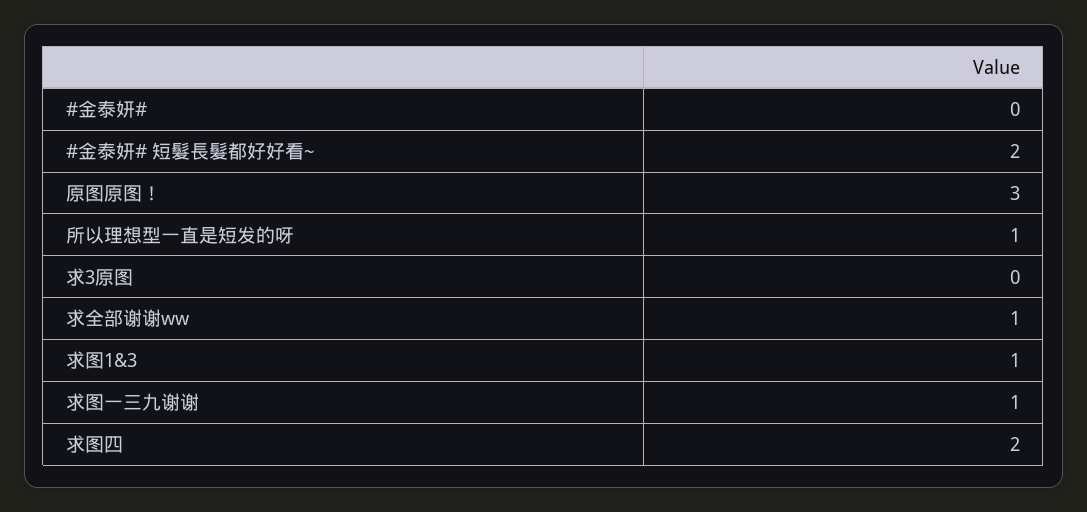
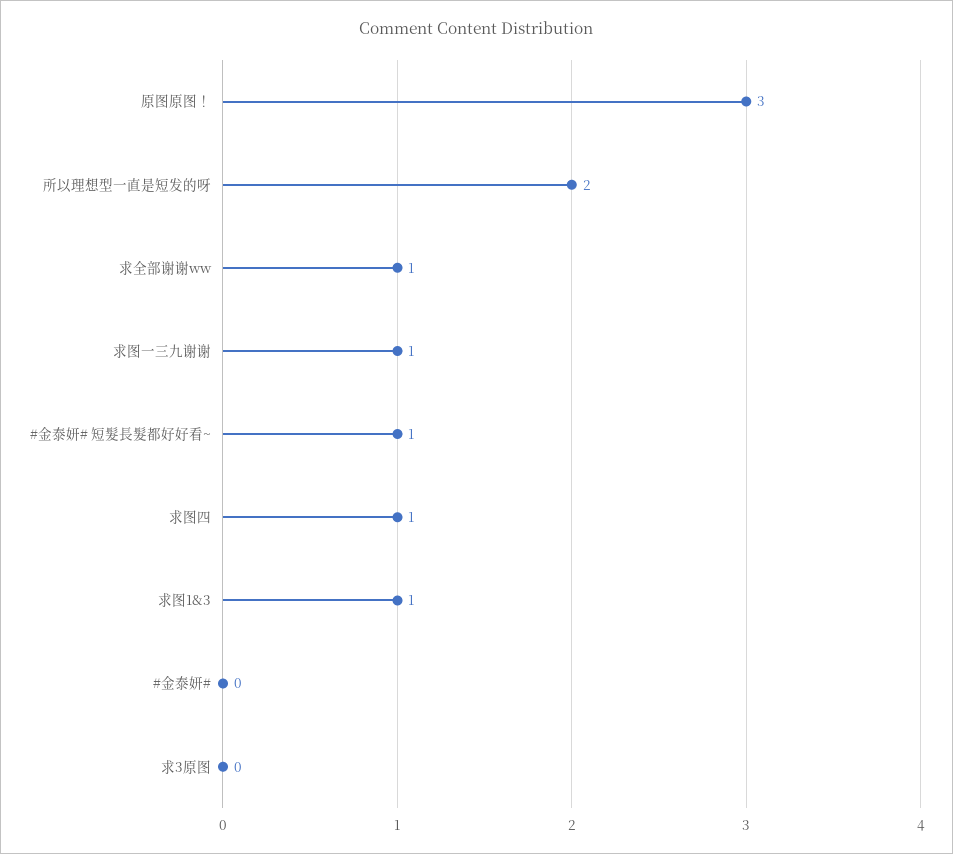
#金泰妍# 短髮長髮都好好看~: 2 -> 1
所以理想型一直是短发的呀: 1 -> 2
求图四: 2 -> 1

